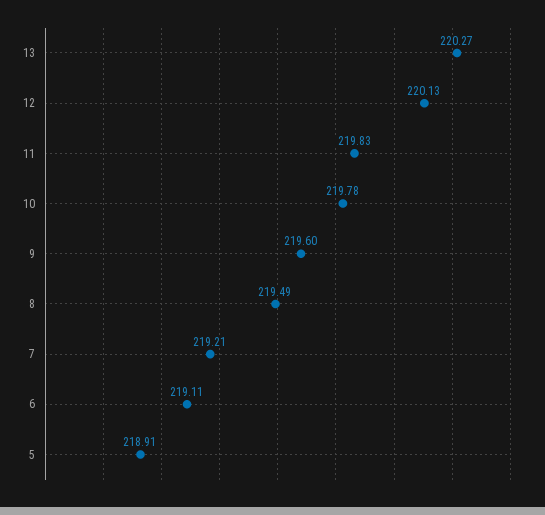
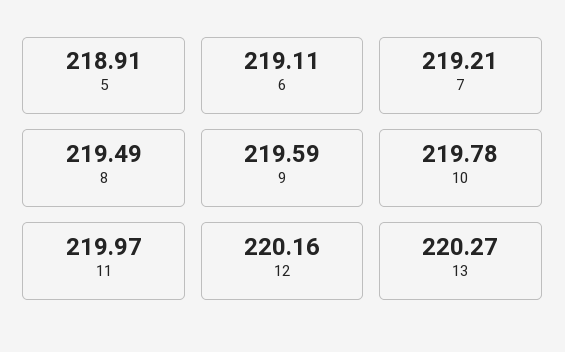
12: 220.13 -> 220.16
11: 219.83 -> 219.97
9: 219.6 -> 219.59

